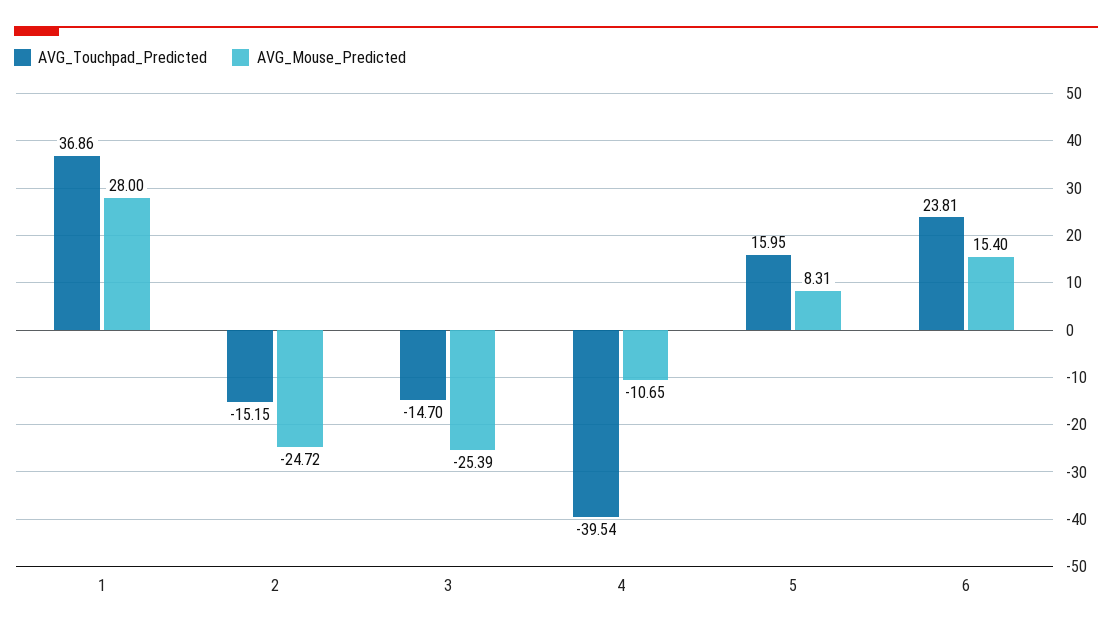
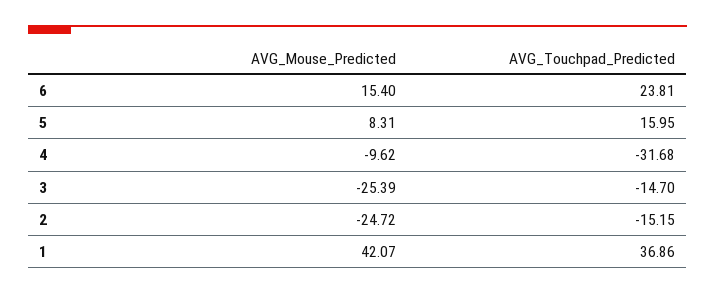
AVG_Mouse_Predicted, 1: 28 -> 42.07
AVG_Touchpad_Predicted, 4: -39.54 -> -31.68
AVG_Mouse_Predicted, 4: -10.65 -> -9.62

